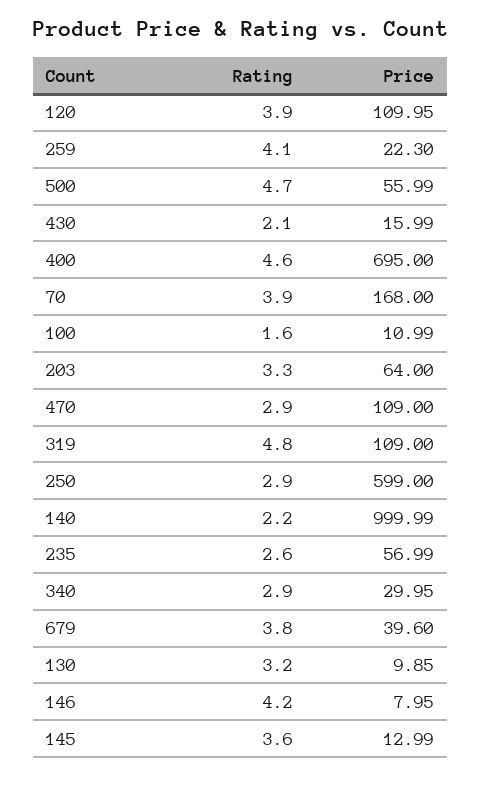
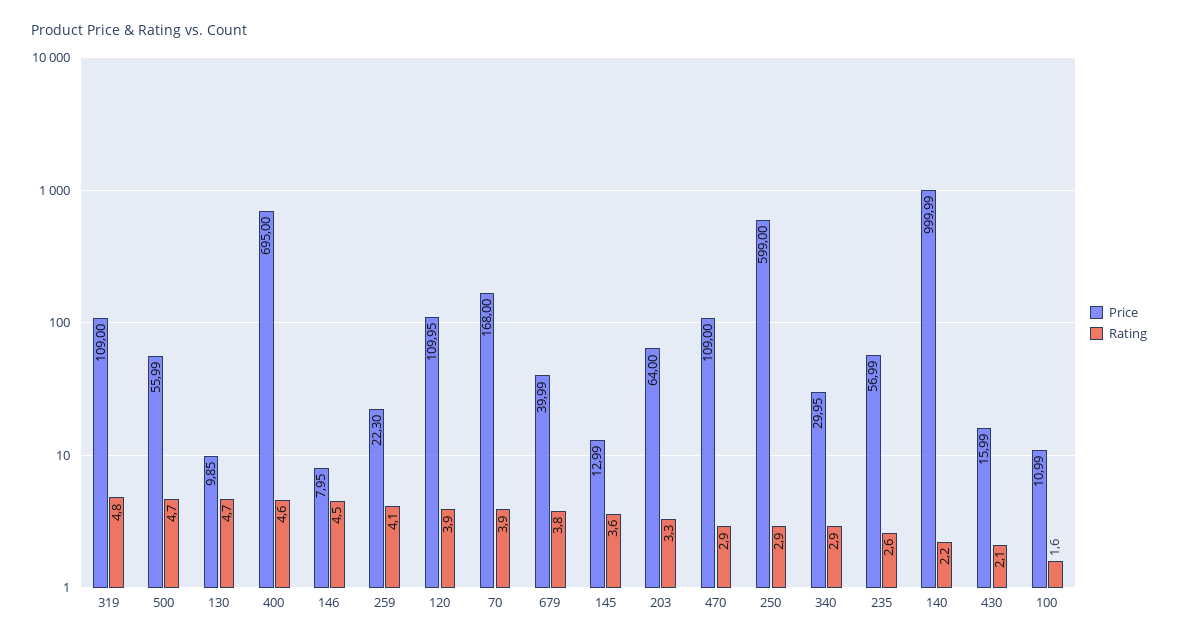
Price, 679: 39.6 -> 39.99
Rating, 130: 3.2 -> 4.7
Rating, 146: 4.2 -> 4.5

